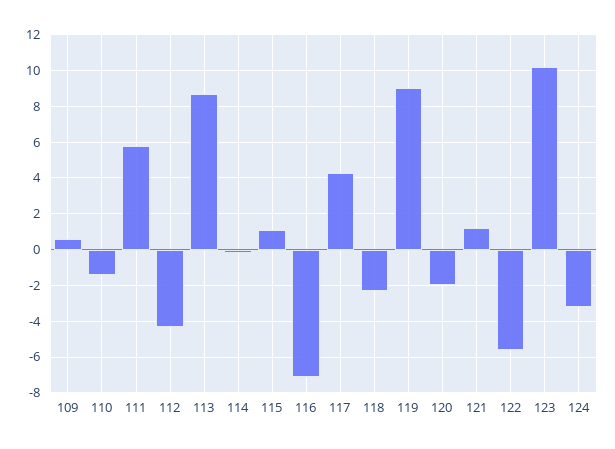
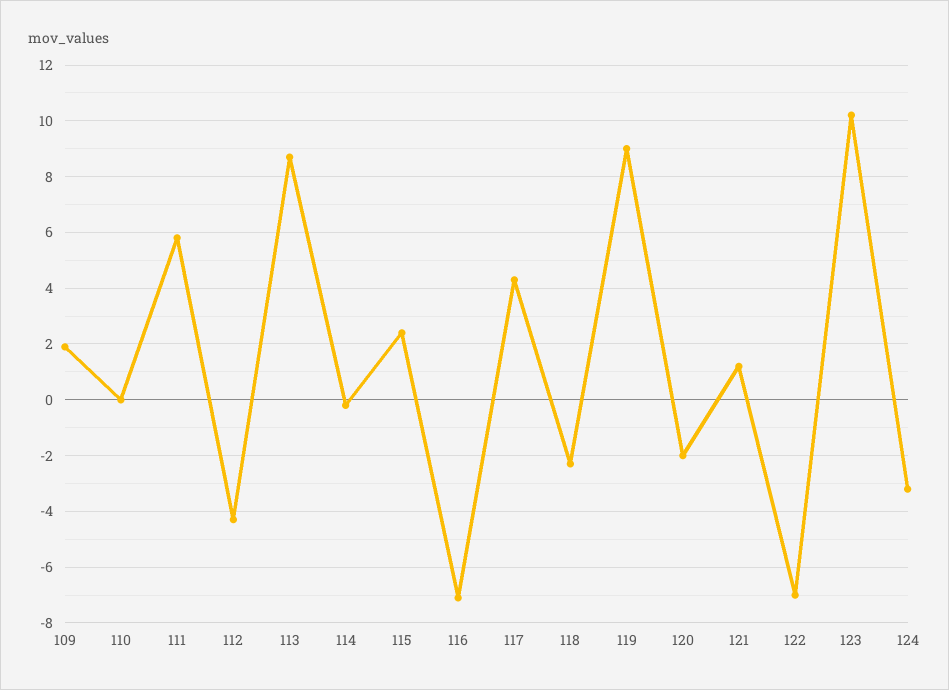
109: 0.5 -> 2
110: -1.5 -> 0
115: 1 -> 2.5
122: -5.5 -> -7

